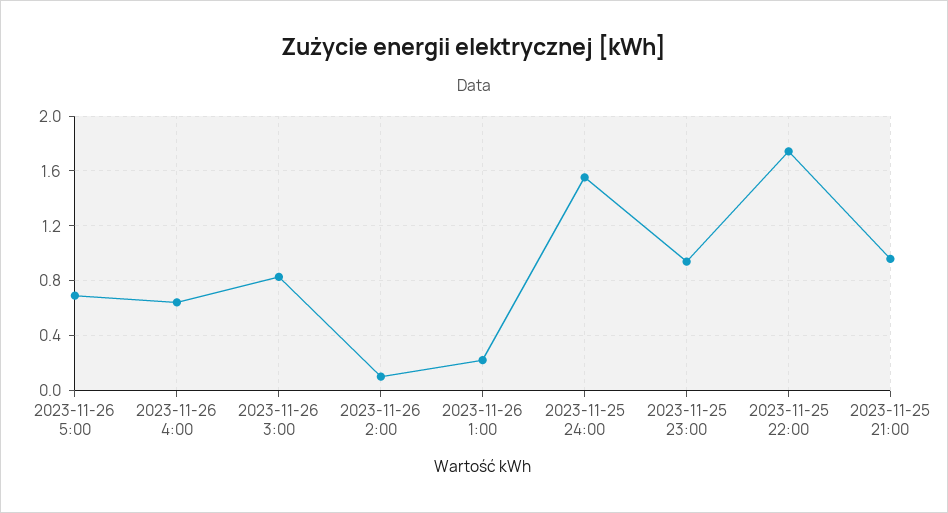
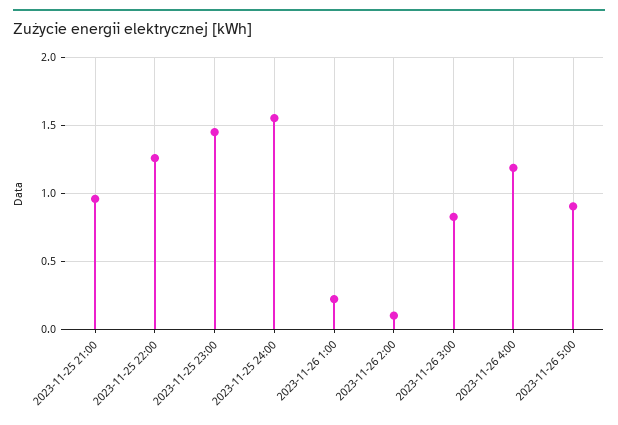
2023-11-26 5:00: 0.7 -> 0.9
2023-11-26 4:00: 0.65 -> 1.2
2023-11-25 23:00: 0.95 -> 1.45
2023-11-25 22:00: 1.75 -> 1.25

